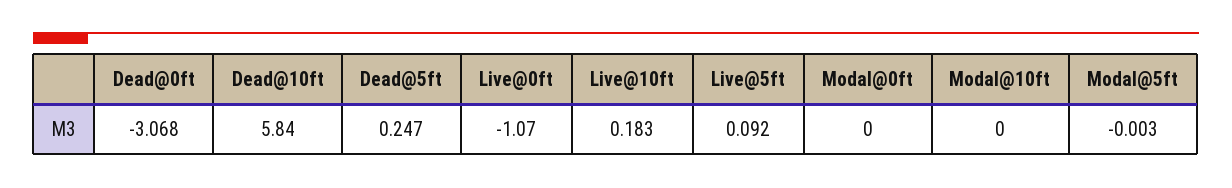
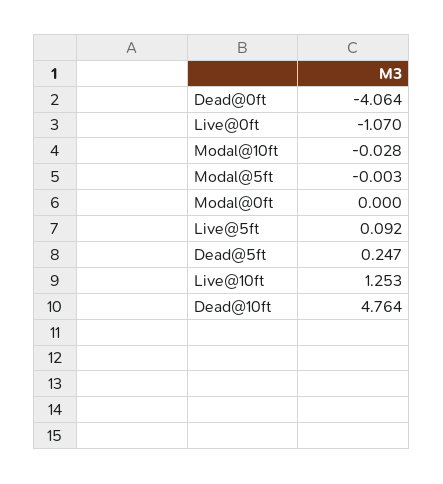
Dead@0ft: -3.068 -> -4.064
Dead@10ft: 5.84 -> 4.764
Live@10ft: 0.183 -> 1.253
Modal@10ft: 0 -> -0.028

